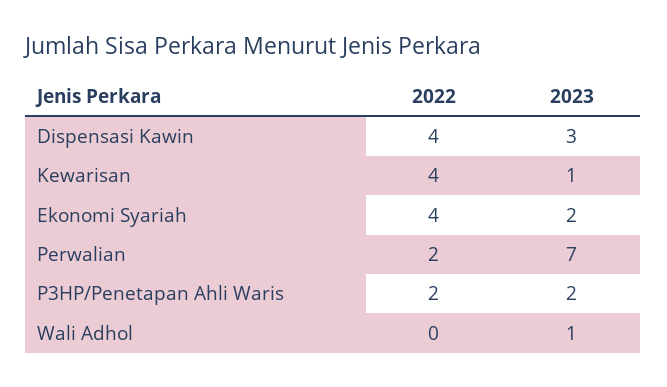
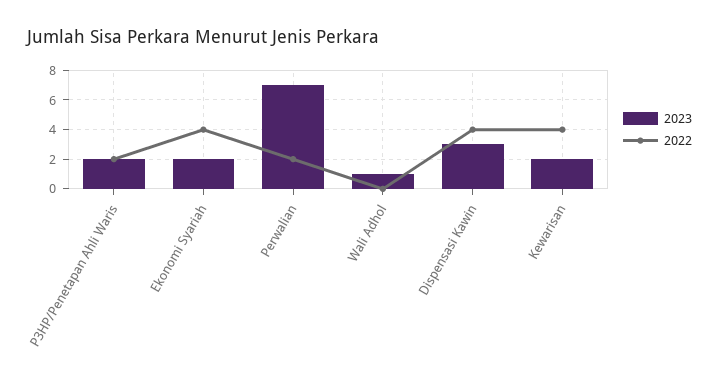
2023, Kewarisan: 1 -> 2

